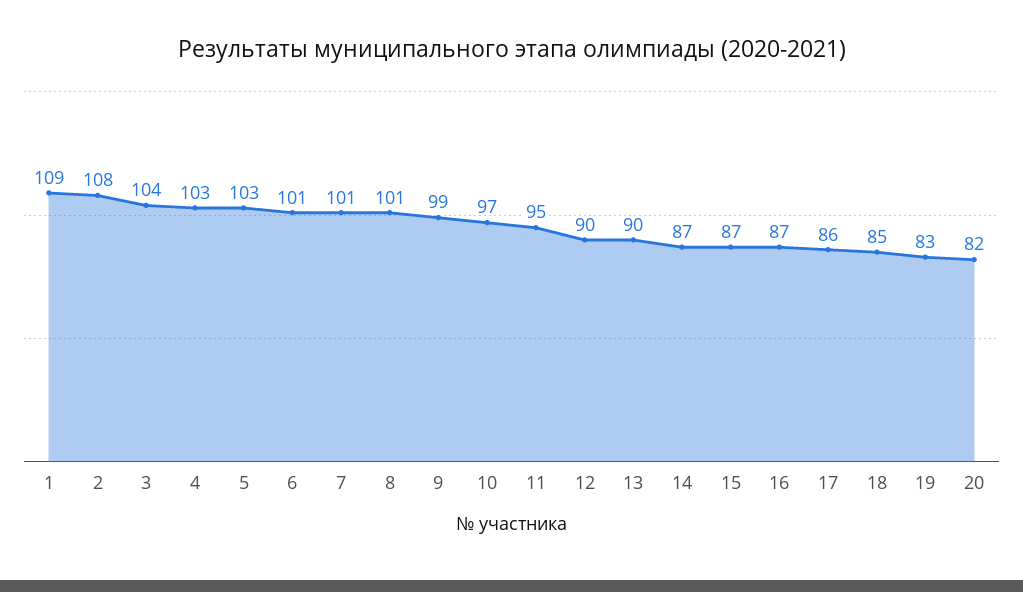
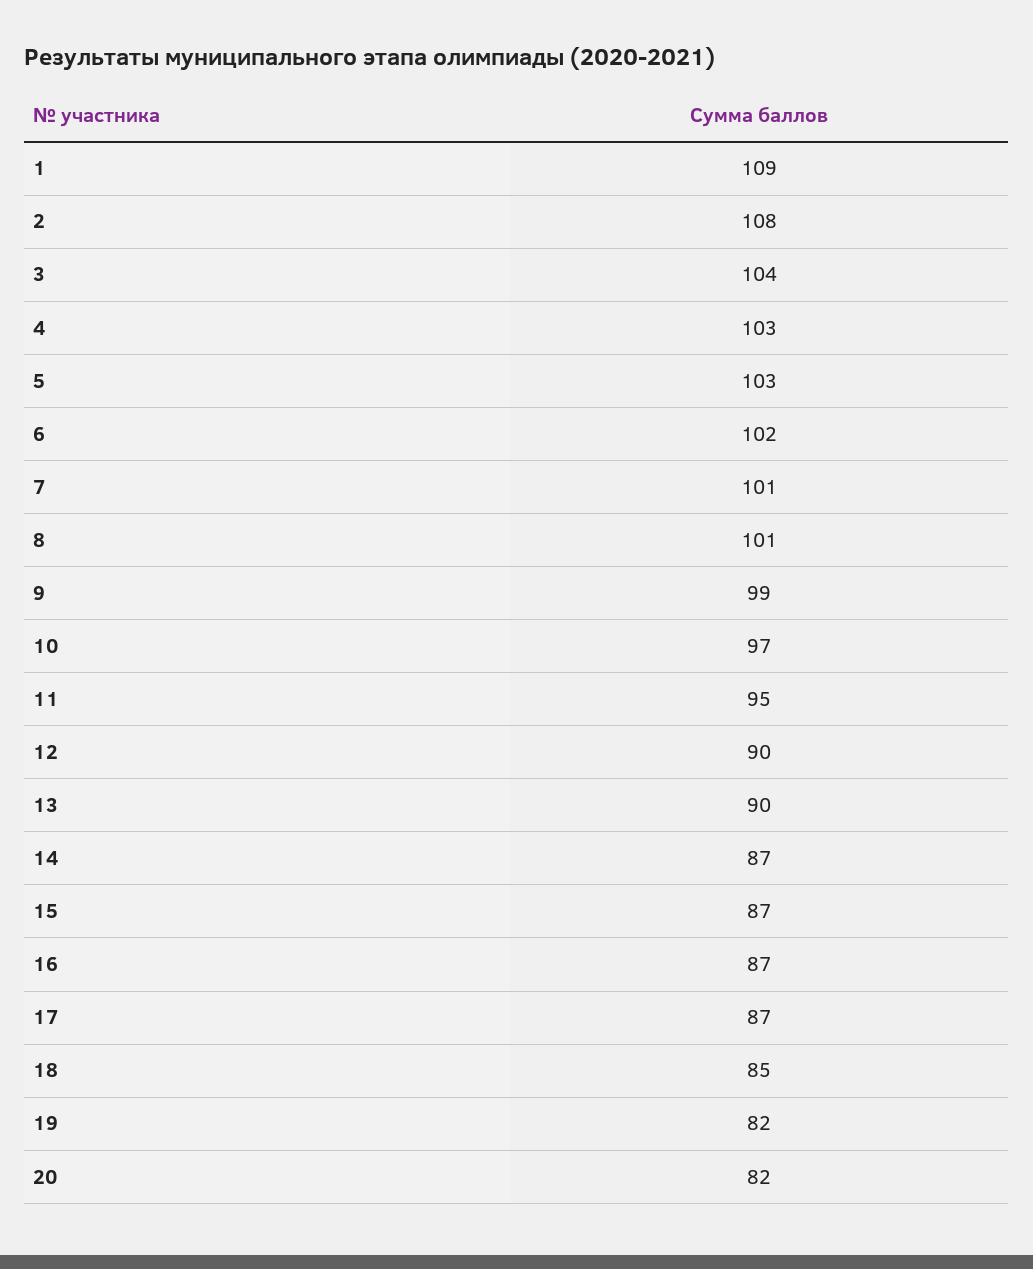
6: 101 -> 102
17: 86 -> 87
19: 83 -> 82

